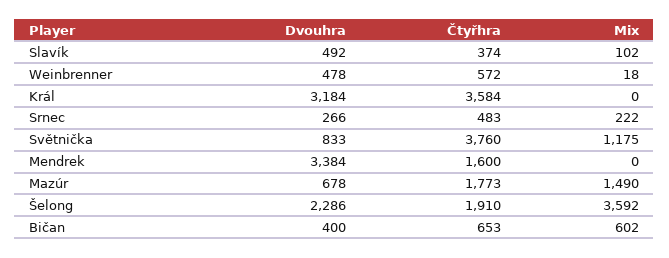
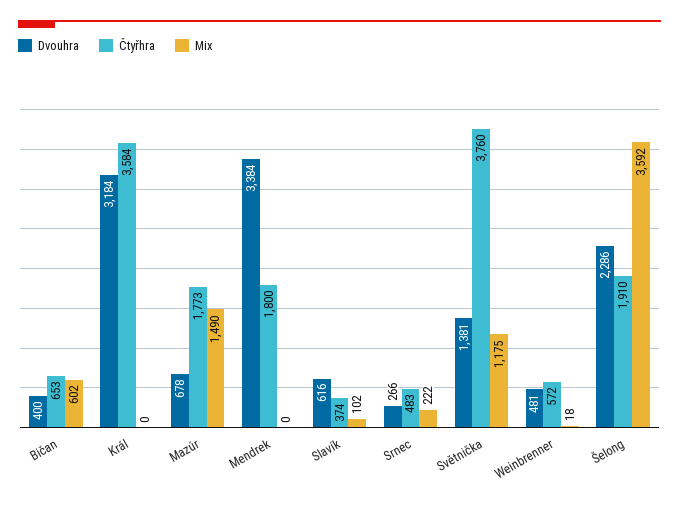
Dvouhra, Slavík: 492 -> 616
Dvouhra, Weinbrenner: 478 -> 481
Dvouhra, Světnička: 833 -> 1381
Čtyřhra, Mendrek: 1600 -> 1800

